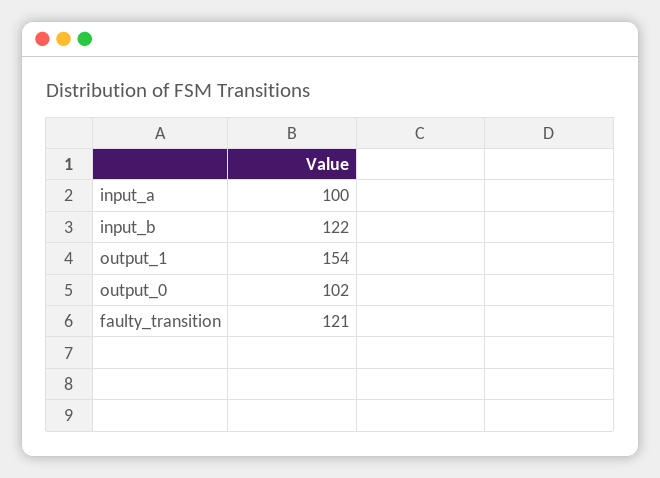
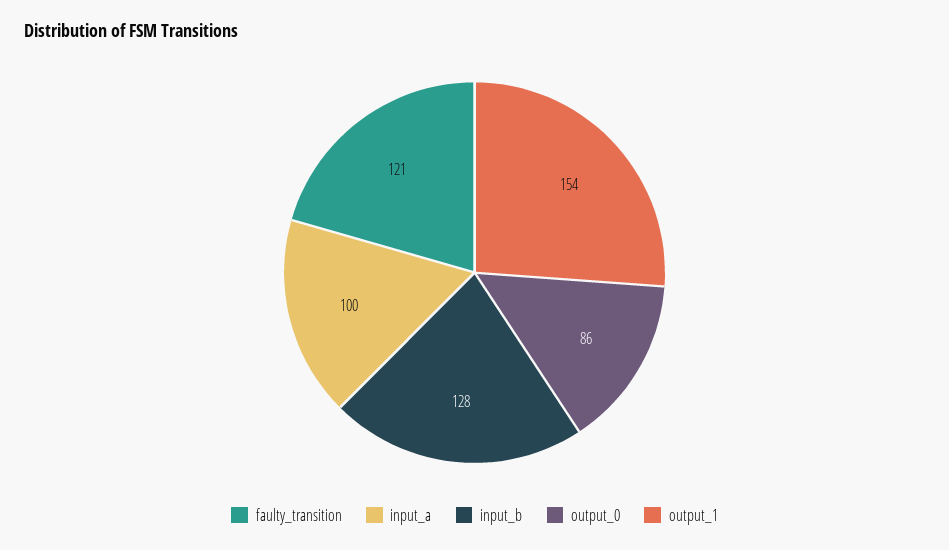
input_b: 122 -> 128
output_0: 102 -> 86

